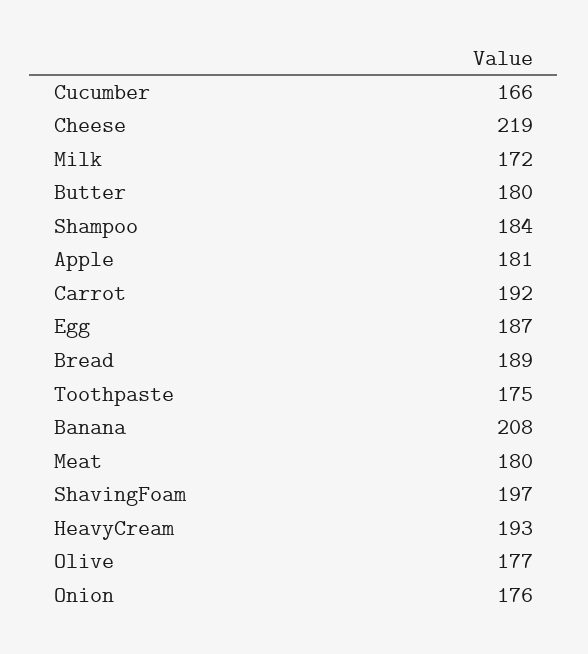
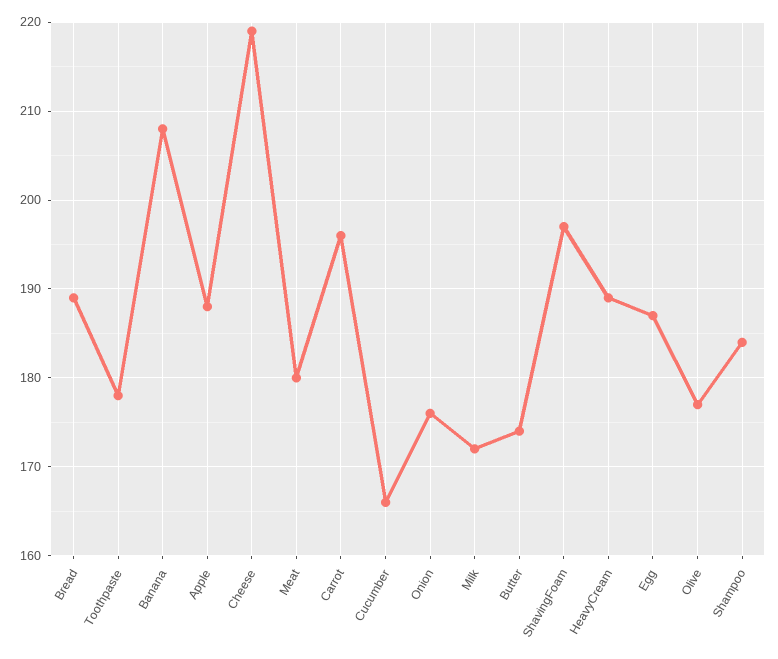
Butter: 180 -> 174
Apple: 181 -> 188
Carrot: 192 -> 196
Toothpaste: 175 -> 178
HeavyCream: 193 -> 189

